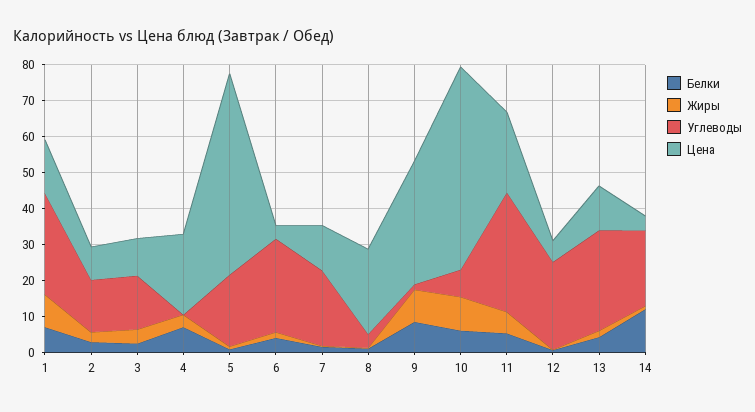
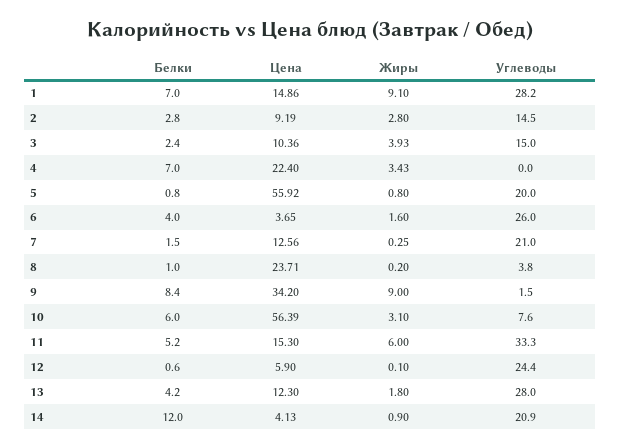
Жиры, 10: 10 -> 3.1
Цена, 11: 22.5 -> 15.3

